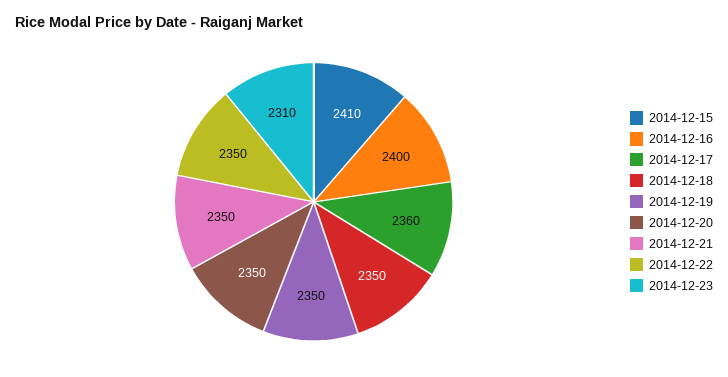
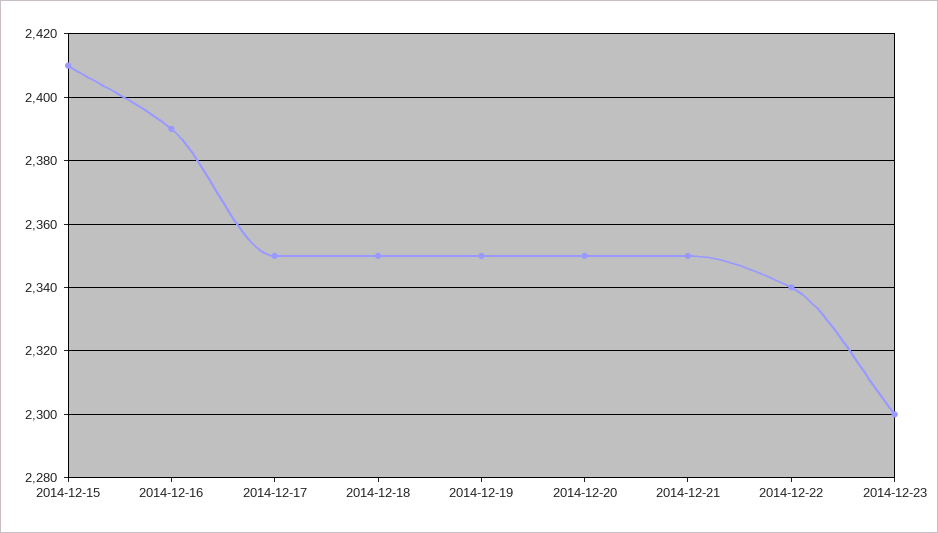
2014-12-16: 2400 -> 2390
2014-12-17: 2360 -> 2350
2014-12-22: 2350 -> 2340
2014-12-23: 2310 -> 2300

